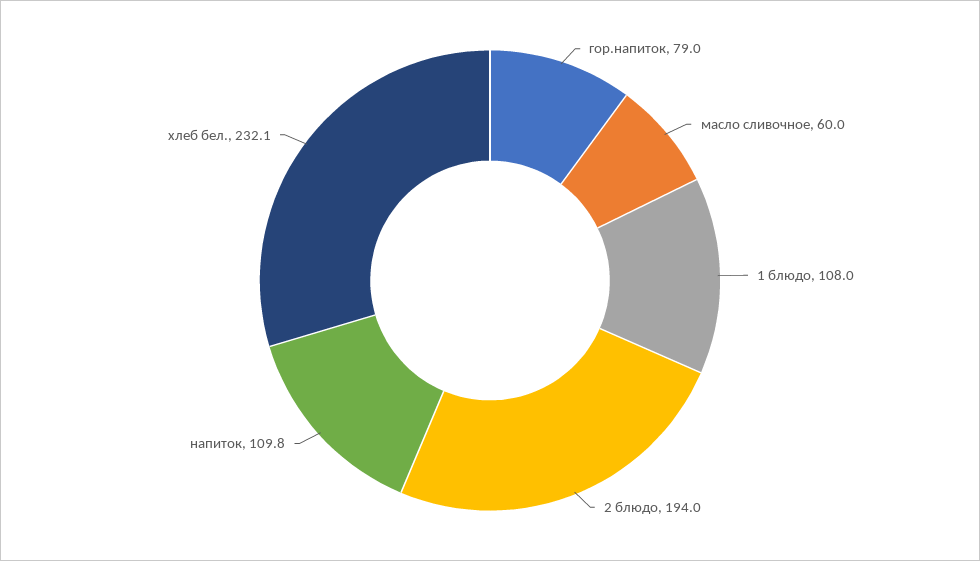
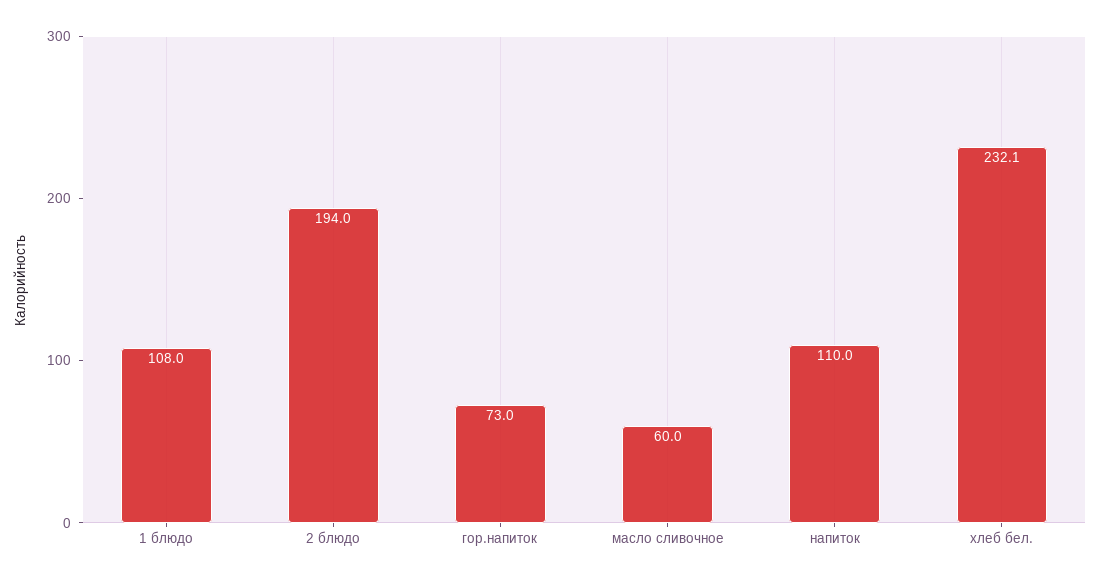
гор.напиток: 79 -> 73
напиток: 109.8 -> 110

